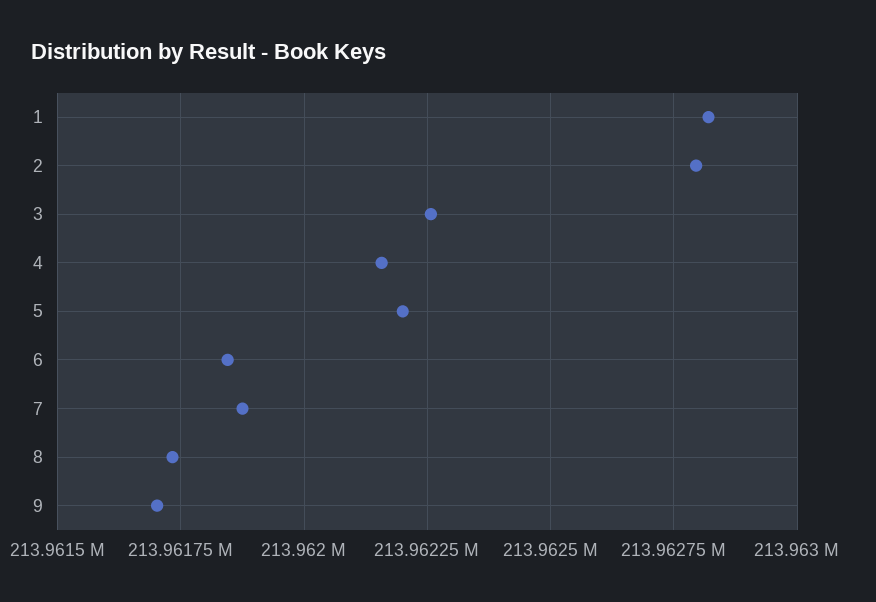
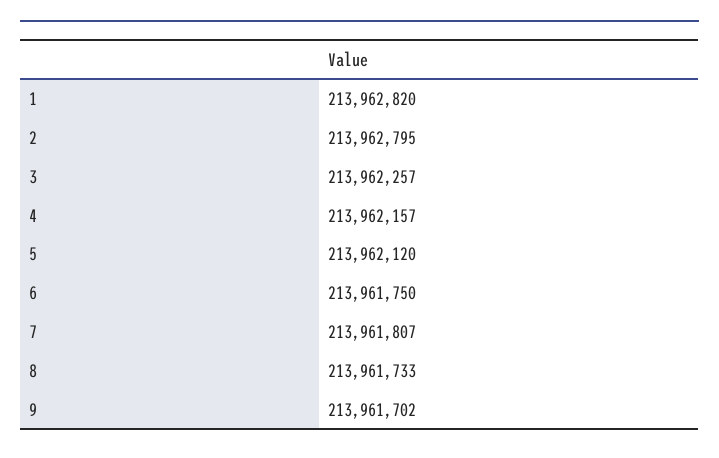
5: 213962200 -> 213962120
6: 213961850 -> 213961750
7: 213961875 -> 213961807

